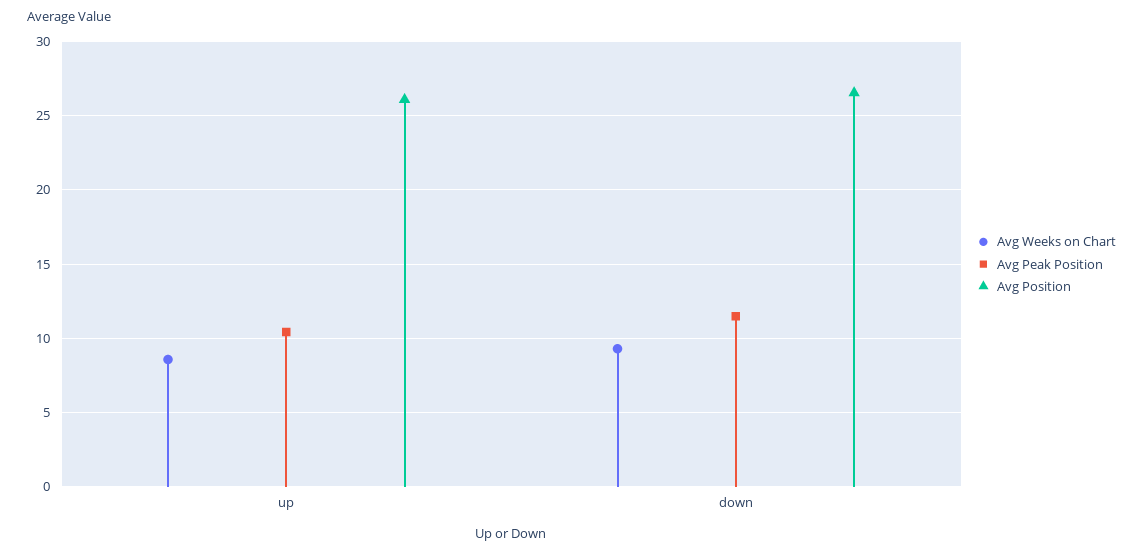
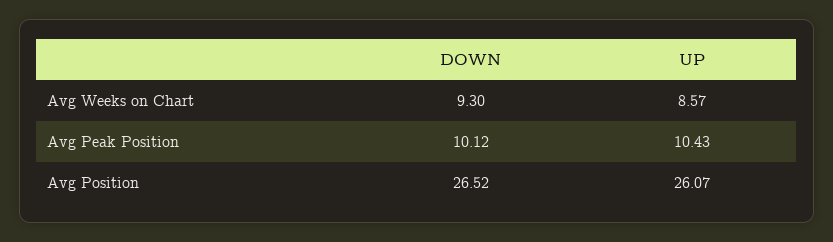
Avg Peak Position, down: 11.5 -> 10.12

